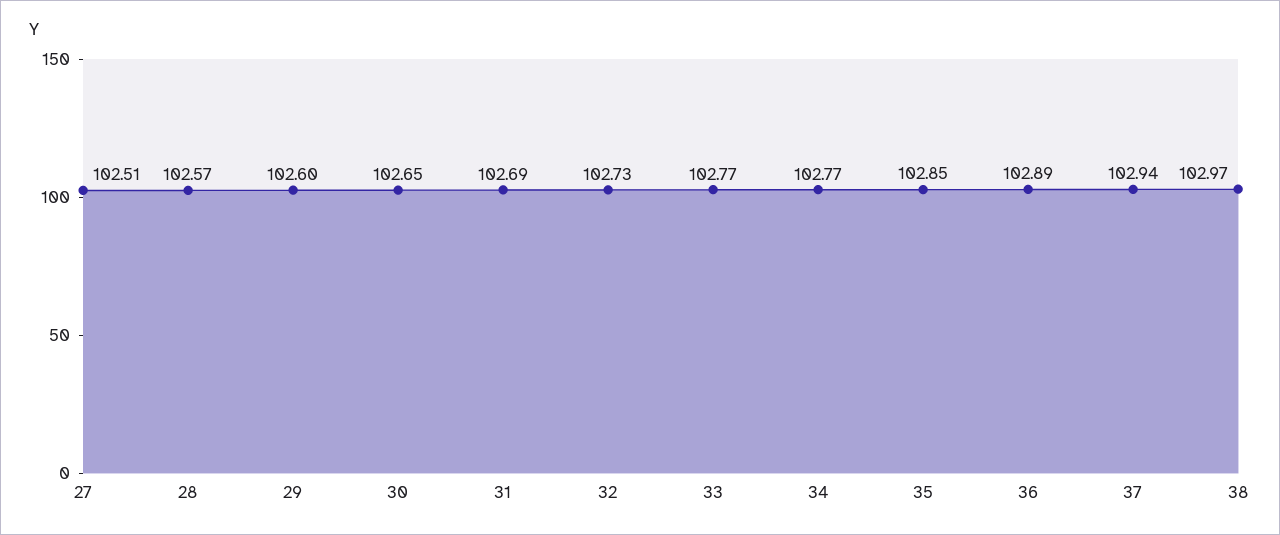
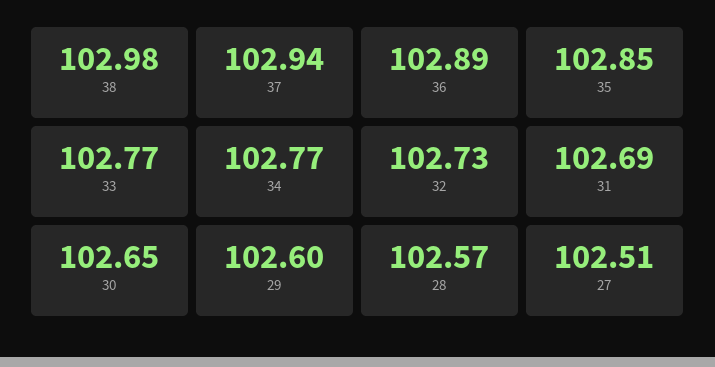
38: 102.97 -> 102.98

